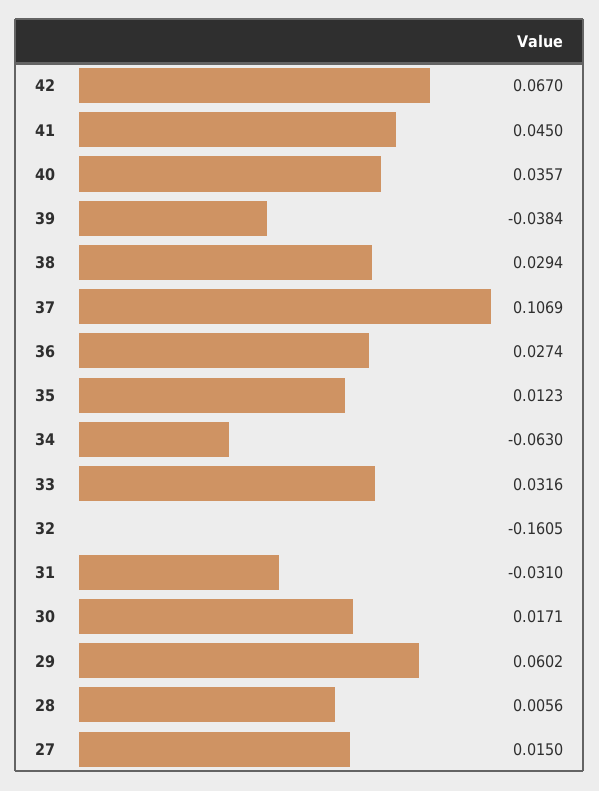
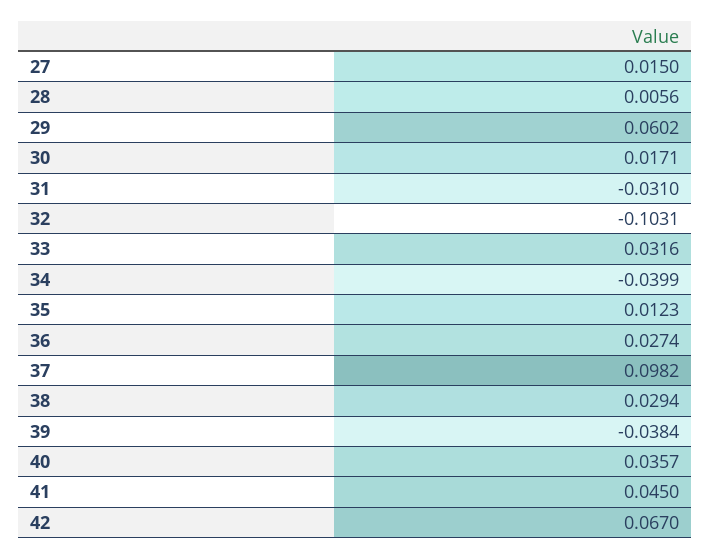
37: 0.1069 -> 0.0982
34: -0.063 -> -0.0399
32: -0.1605 -> -0.1031

